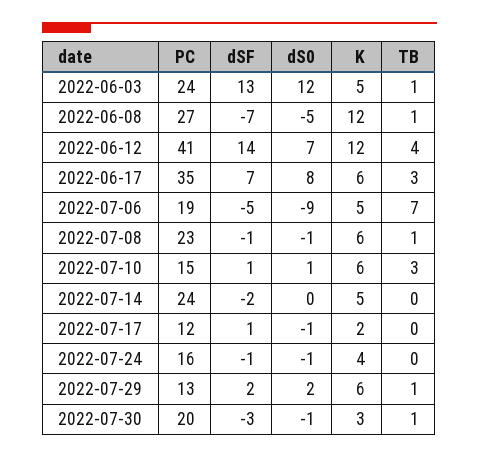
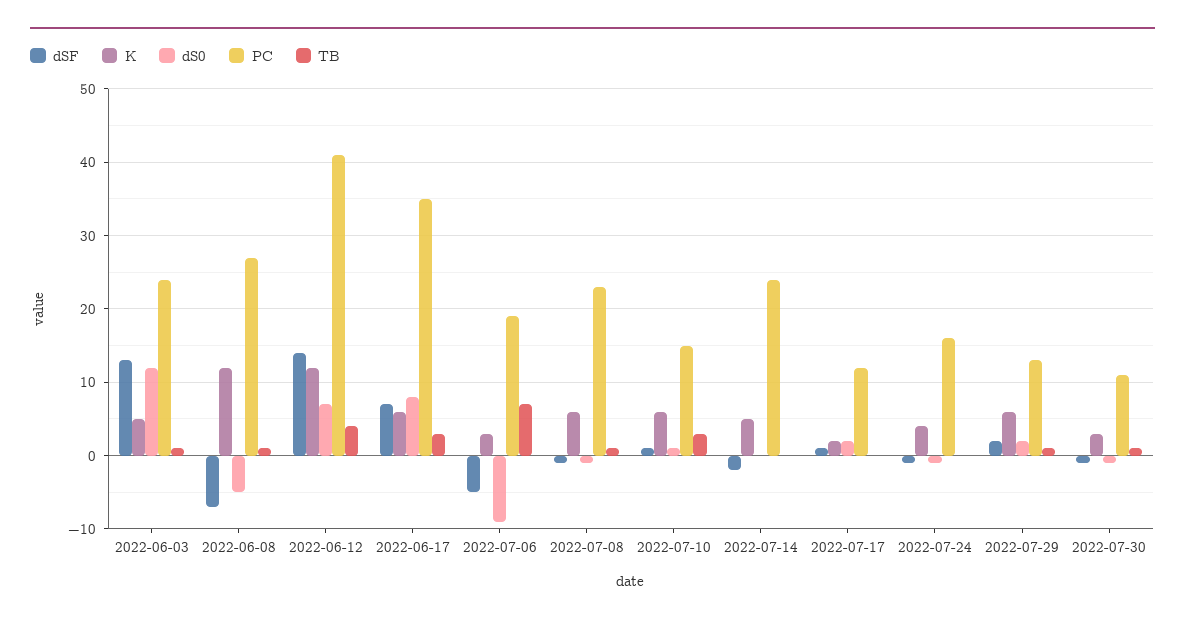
K, 2022-07-06: 5 -> 3
dS0, 2022-07-17: -1 -> 2
PC, 2022-07-30: 20 -> 11
dSF, 2022-07-30: -3 -> -1

